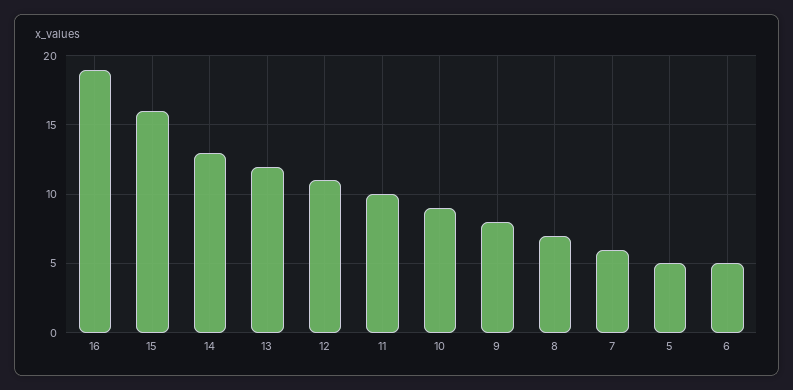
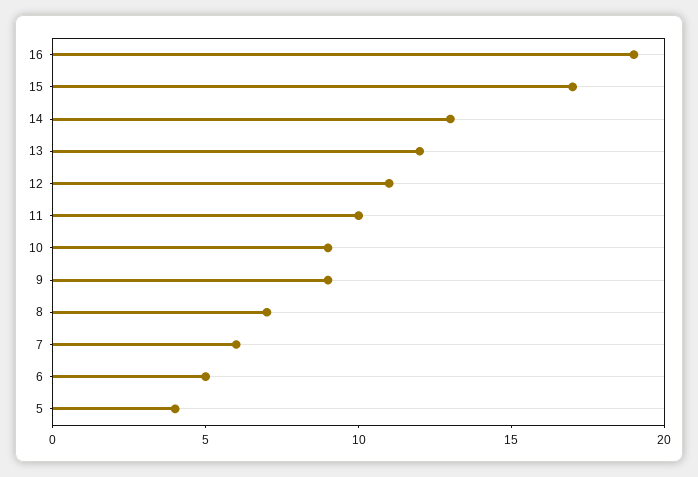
15: 16 -> 17
9: 8 -> 9
5: 5 -> 4

